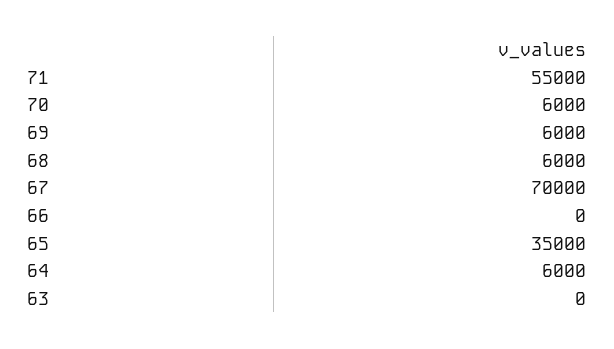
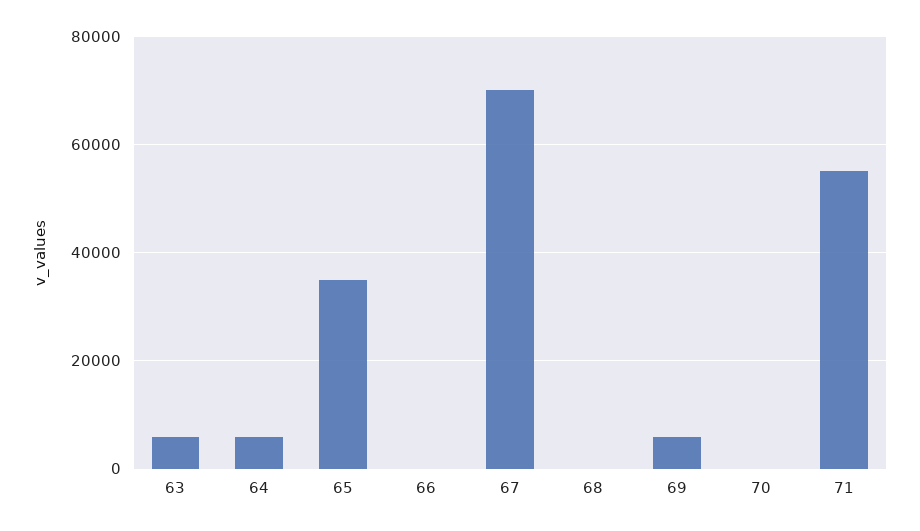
70: 6000 -> 0
68: 6000 -> 0
63: 0 -> 6000

